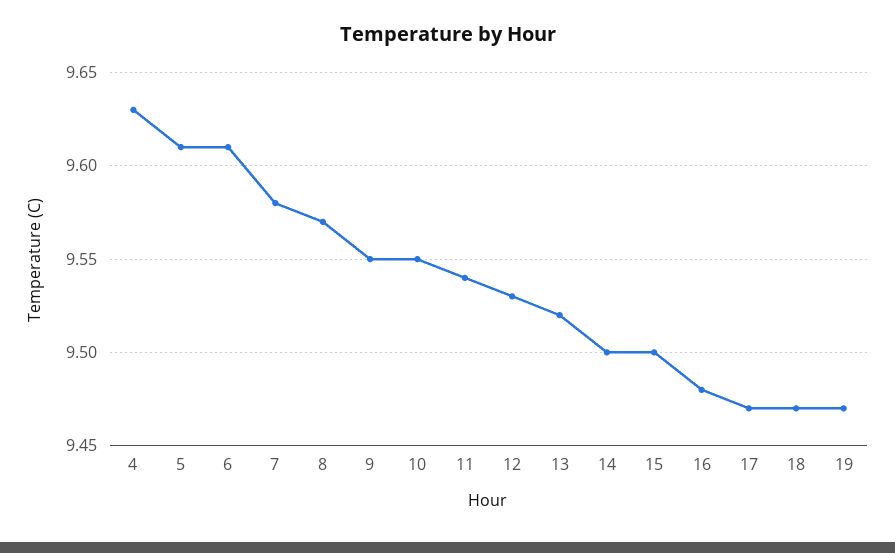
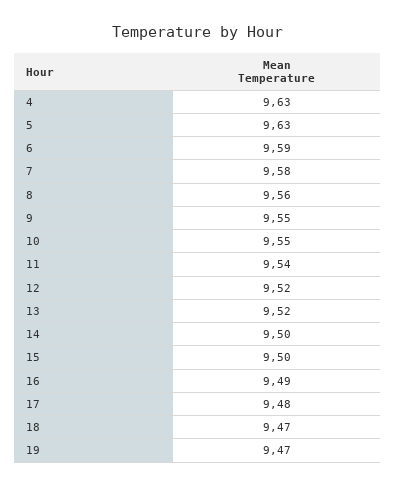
5: 9.61 -> 9.63
6: 9.61 -> 9.59
8: 9.57 -> 9.56
12: 9.53 -> 9.52
16: 9.48 -> 9.49
17: 9.47 -> 9.48

